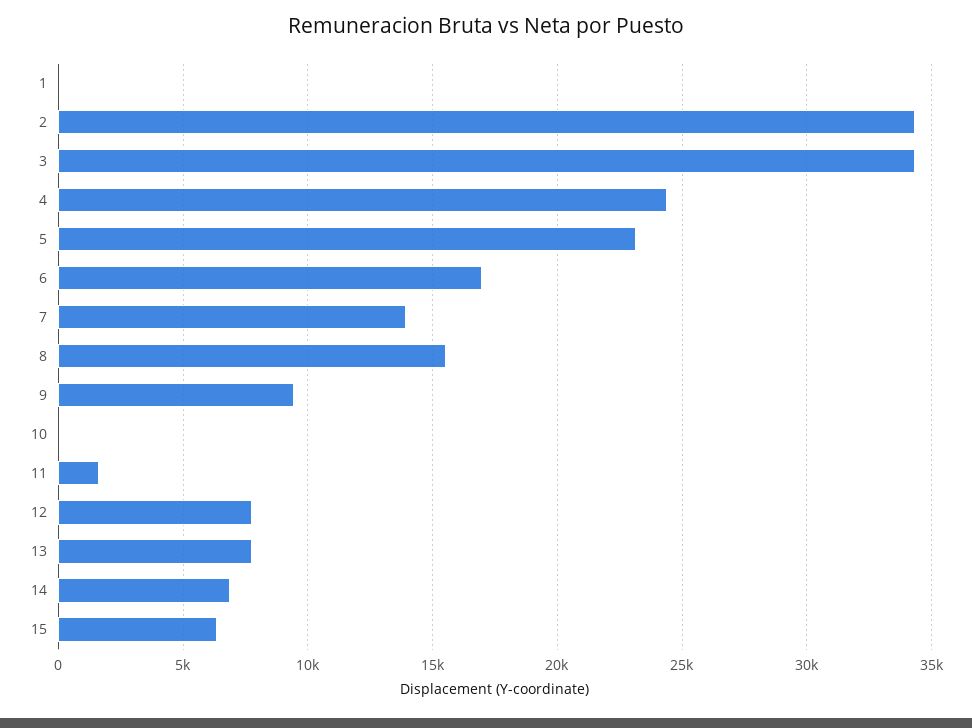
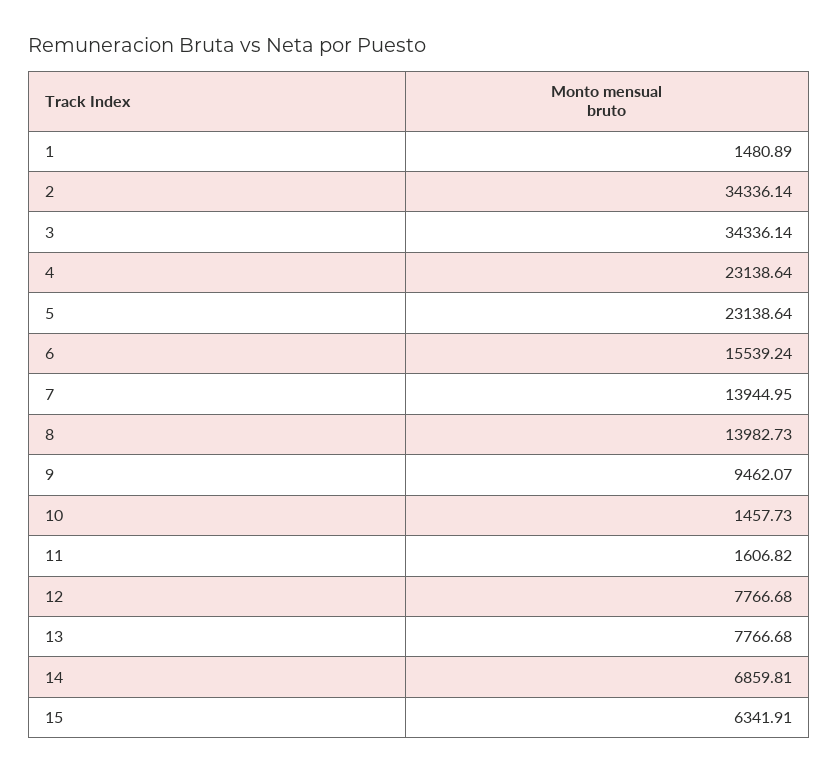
1: 0 -> 1480.89
4: 24500 -> 23138.64
6: 17000 -> 15539.24
8: 15500 -> 13982.73
10: 0 -> 1457.73

